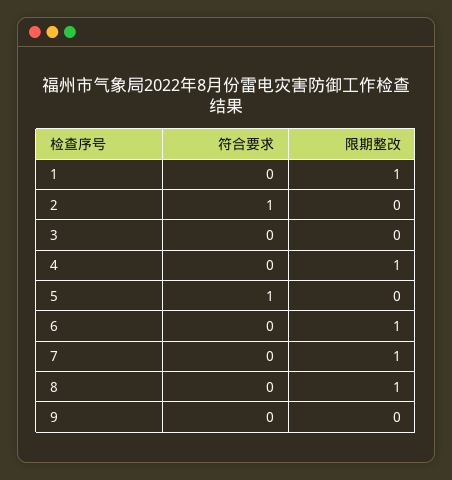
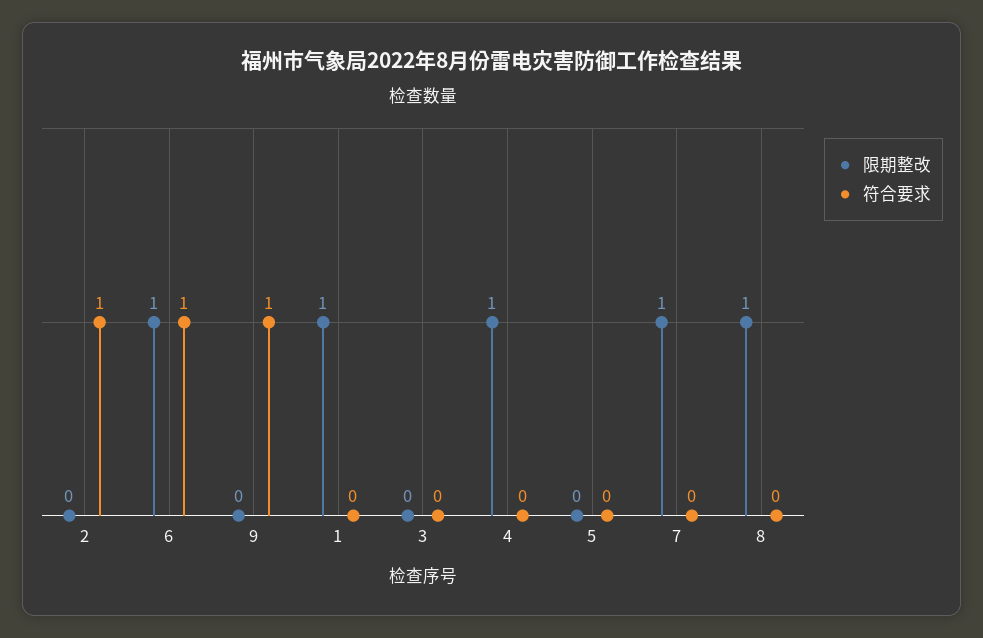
符合要求, 5: 1 -> 0
符合要求, 6: 0 -> 1
符合要求, 9: 0 -> 1

